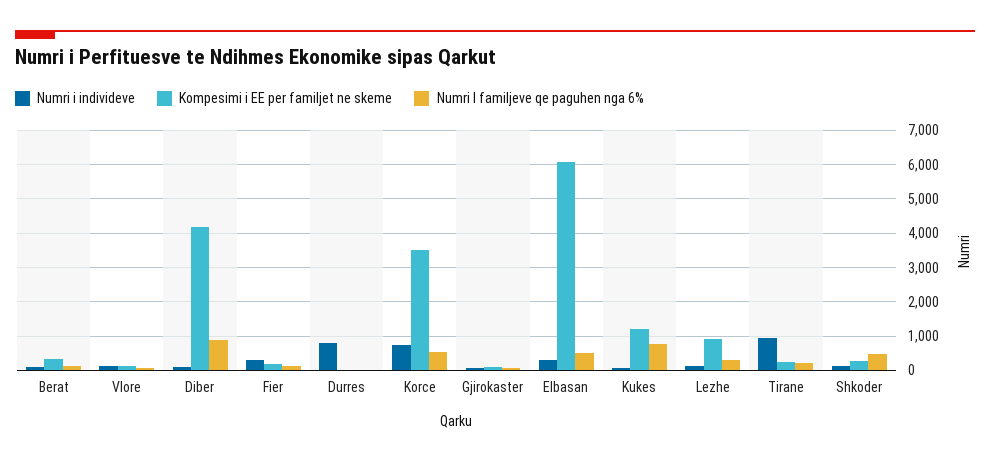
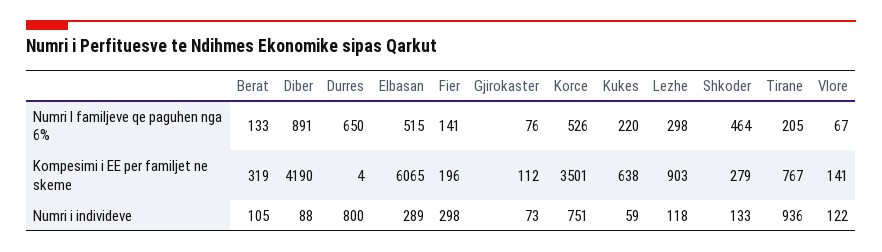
Numri I familjeve qe paguhen nga 6%, Durres: 0 -> 650
Kompesimi i EE per familjet ne skeme, Kukes: 1200 -> 638
Numri I familjeve qe paguhen nga 6%, Kukes: 800 -> 220
Kompesimi i EE per familjet ne skeme, Tirane: 200 -> 767

